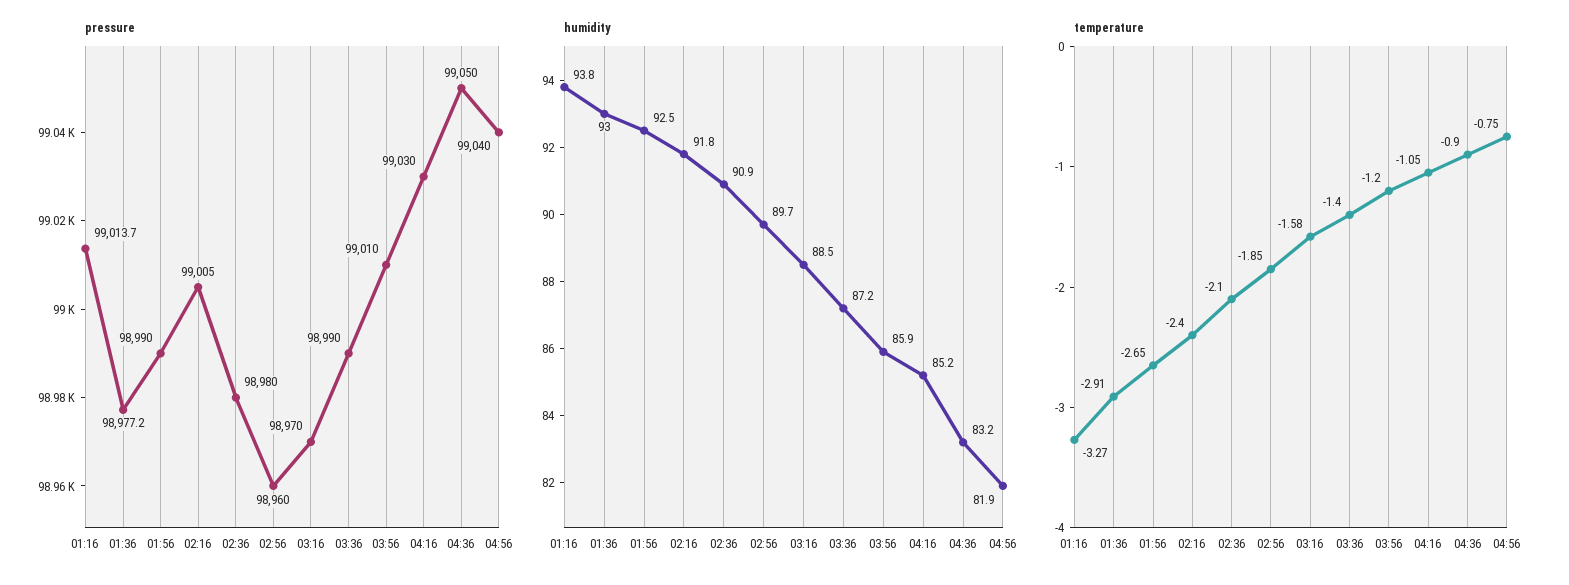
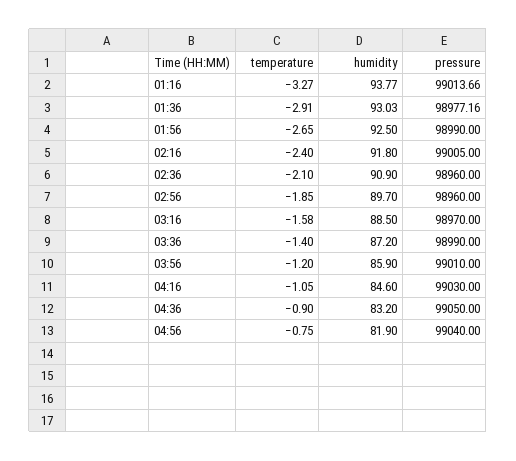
pressure, 02:36: 98980 -> 98960
humidity, 04:16: 85.2 -> 84.6

